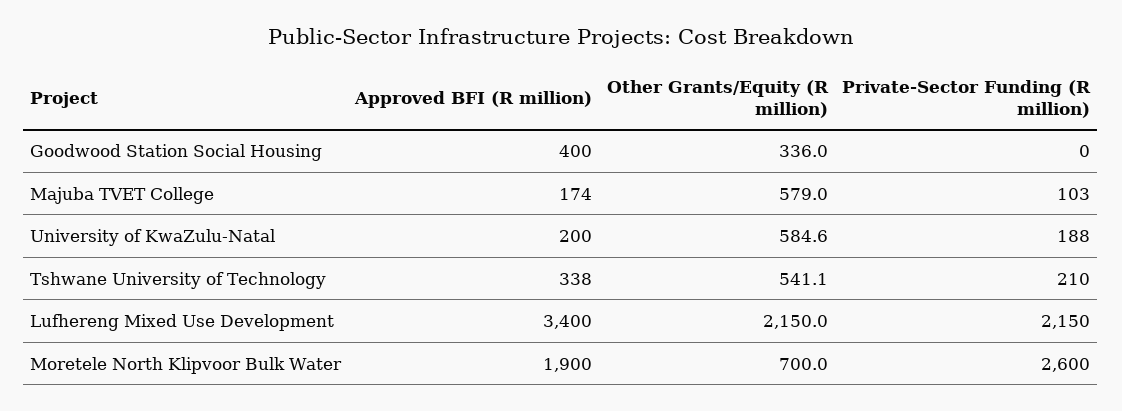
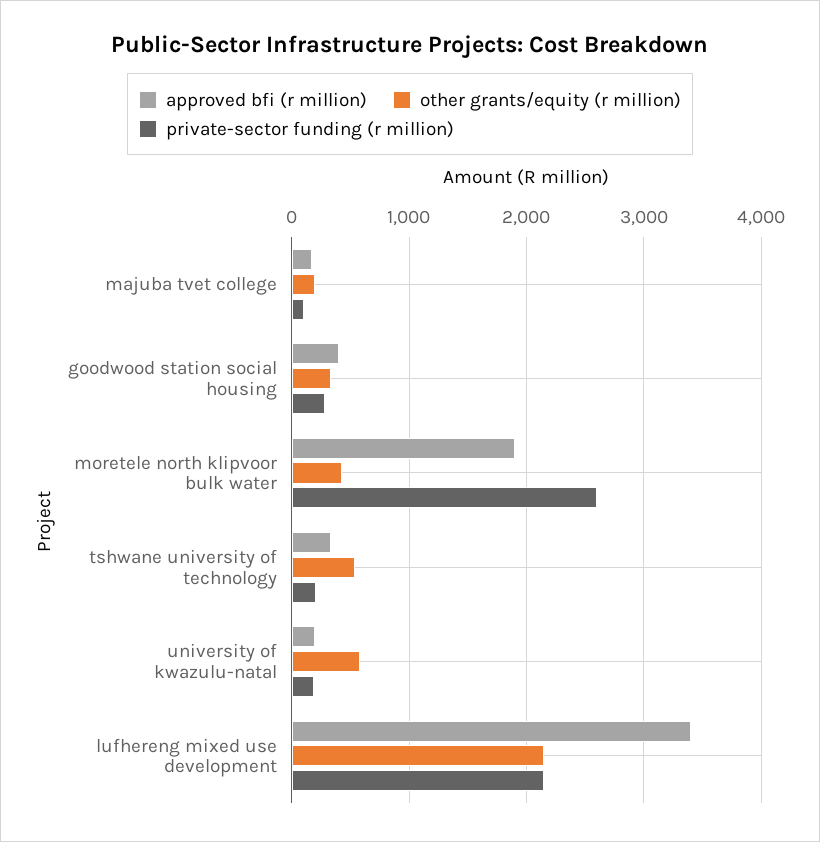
Private-Sector Funding (R million), Goodwood Station Social Housing: 0 -> 300
Other Grants/Equity (R million), Majuba TVET College: 579 -> 200
Other Grants/Equity (R million), Moretele North Klipvoor Bulk Water: 700 -> 400

